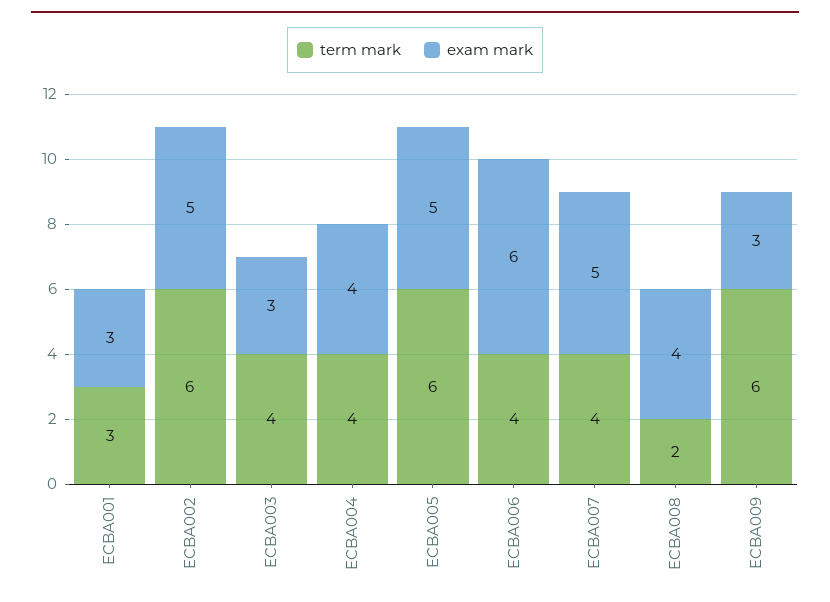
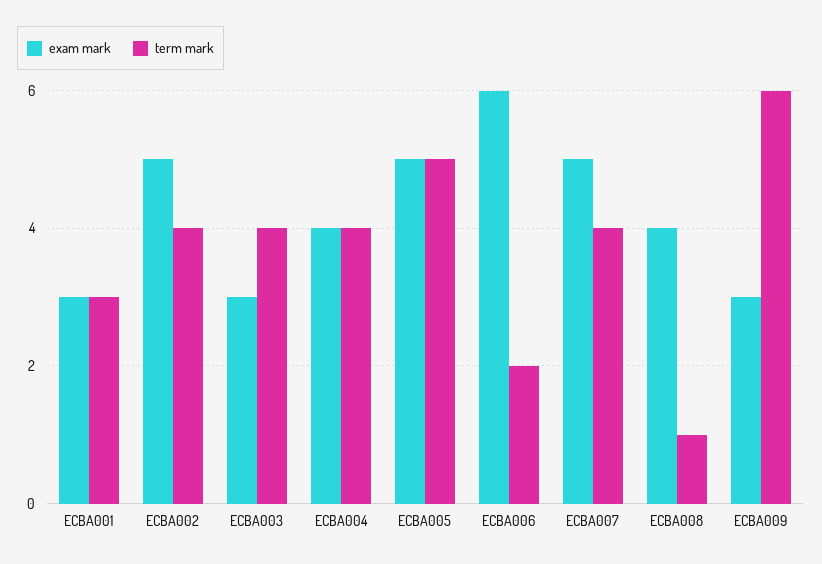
term mark, ECBA002: 6 -> 4
term mark, ECBA005: 6 -> 5
term mark, ECBA006: 4 -> 2
term mark, ECBA008: 2 -> 1

